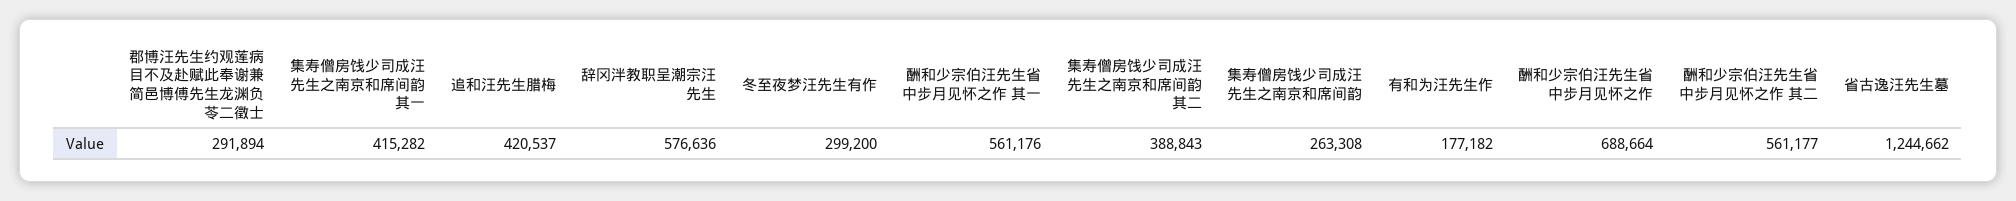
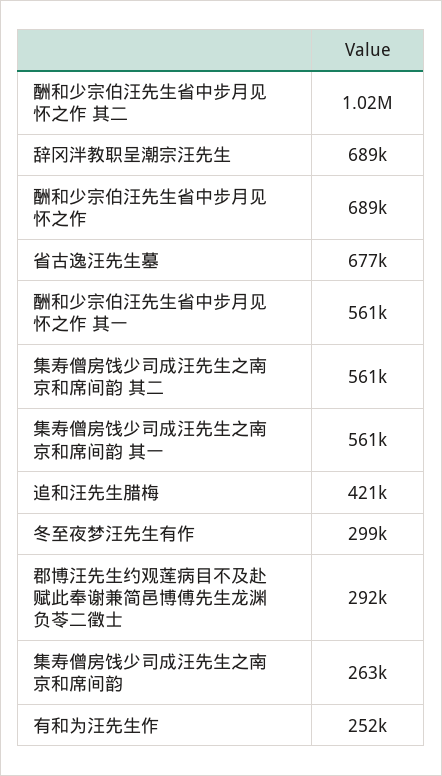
集寿僧房饯少司成汪先生之南京和席间韵 其一: 415282 -> 561000
辞冈泮教职呈潮宗汪先生: 576636 -> 689000
集寿僧房饯少司成汪先生之南京和席间韵 其二: 388843 -> 561000
有和为汪先生作: 177182 -> 252000
酬和少宗伯汪先生省中步月见怀之作 其二: 561177 -> 1020000
省古逸汪先生墓: 1244662 -> 677000

